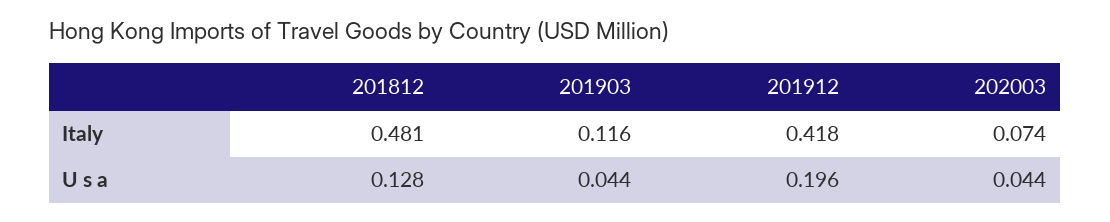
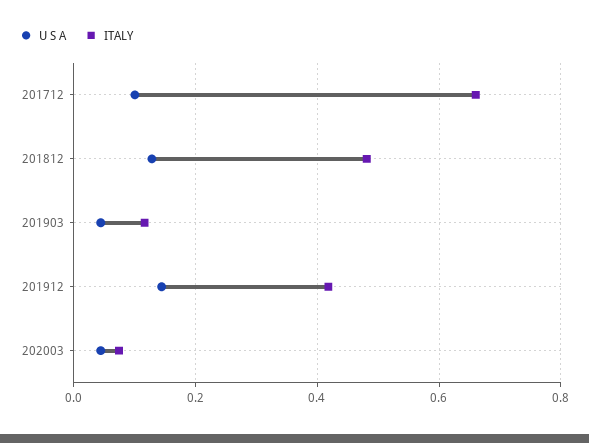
U s a, 201912: 0.196 -> 0.14
U s a, 201712: none -> 0.1
Italy, 201712: none -> 0.66

